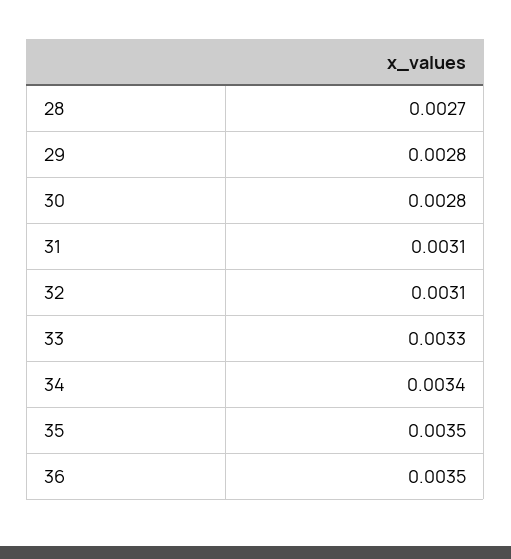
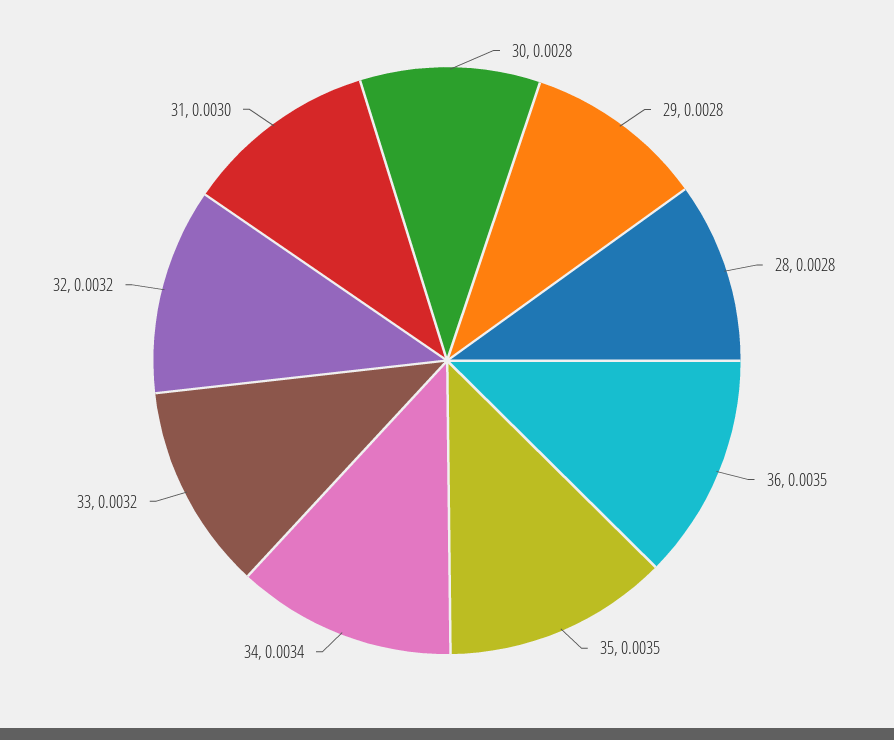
28: 0.0027 -> 0.0028
31: 0.0031 -> 0.003
32: 0.0031 -> 0.0032
33: 0.0033 -> 0.0032

